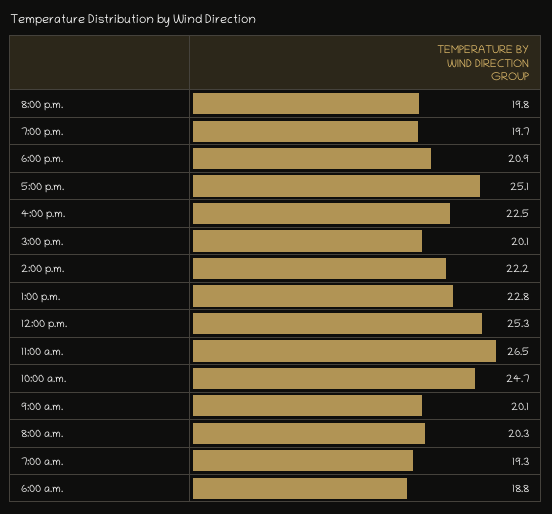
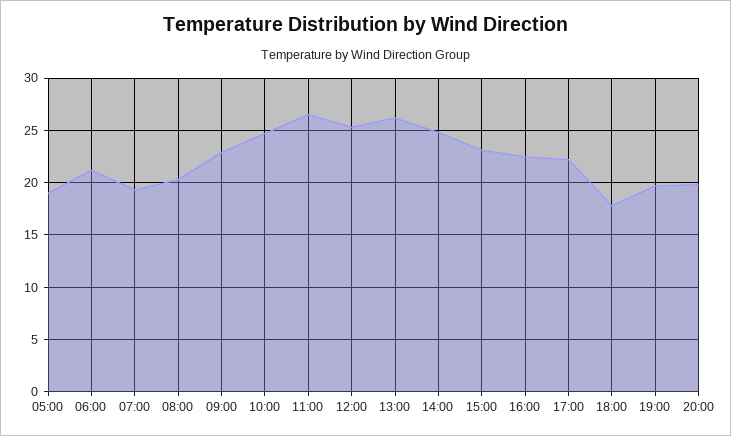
6:00 p.m.: 20.9 -> 18
5:00 p.m.: 25.1 -> 22
3:00 p.m.: 20.1 -> 23
2:00 p.m.: 22.2 -> 25
1:00 p.m.: 22.8 -> 26
9:00 a.m.: 20.1 -> 23
6:00 a.m.: 18.8 -> 21
05:00: none -> 19

